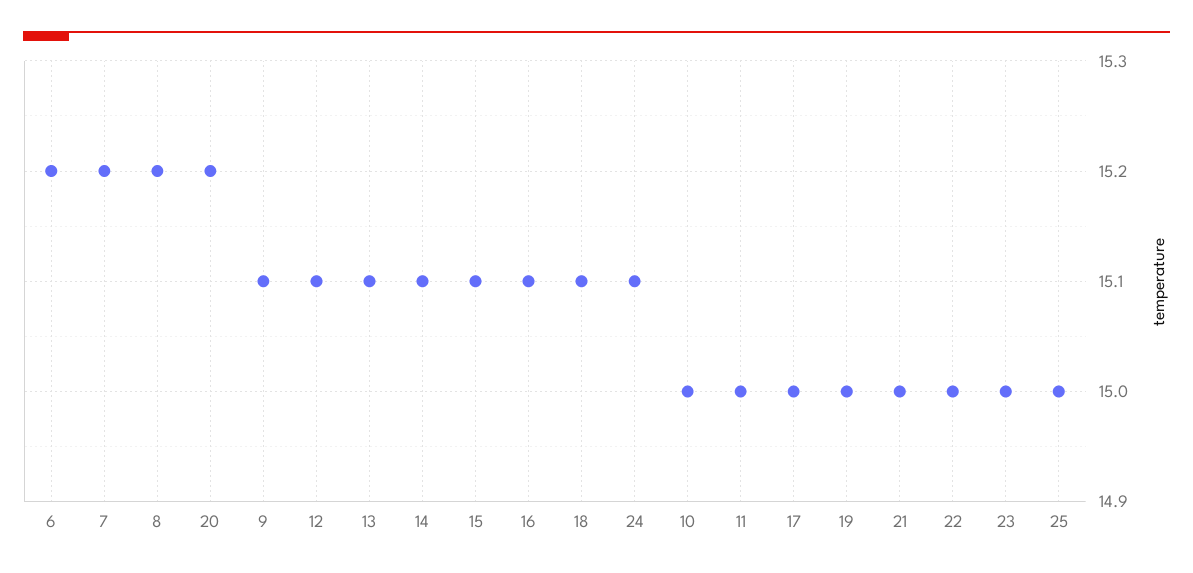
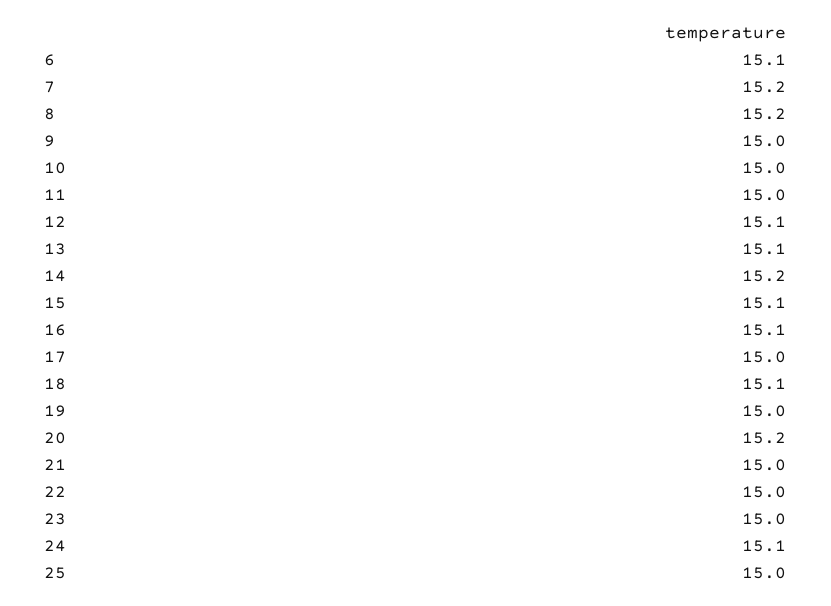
6: 15.2 -> 15.1
9: 15.1 -> 15
14: 15.1 -> 15.2

